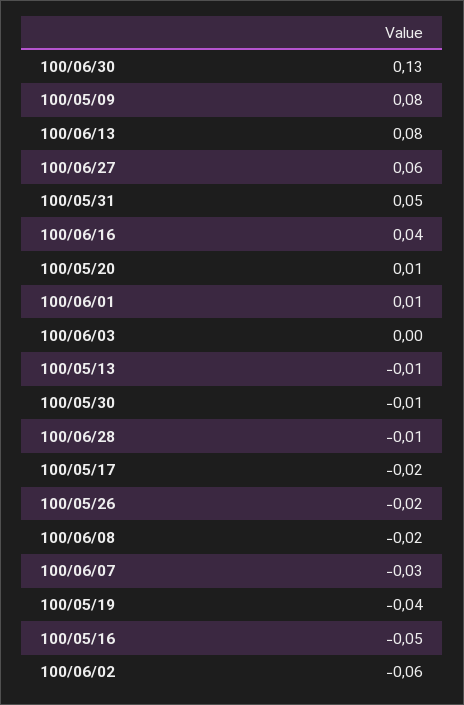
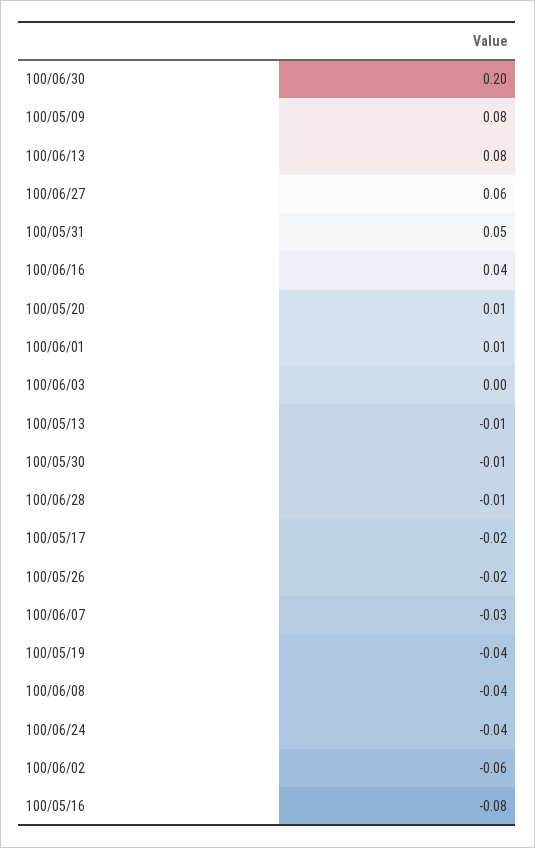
100/06/30: 0.13 -> 0.2
100/06/08: -0.02 -> -0.04
100/05/16: -0.05 -> -0.08
100/06/24: none -> -0.04

